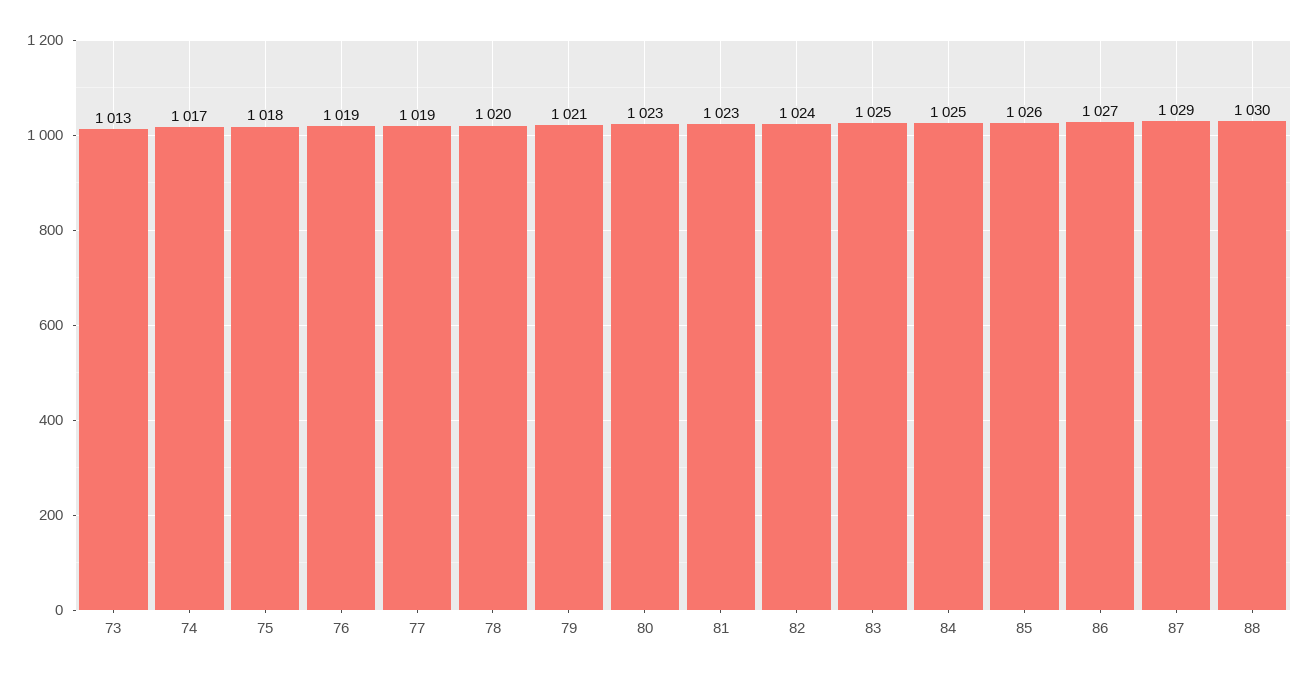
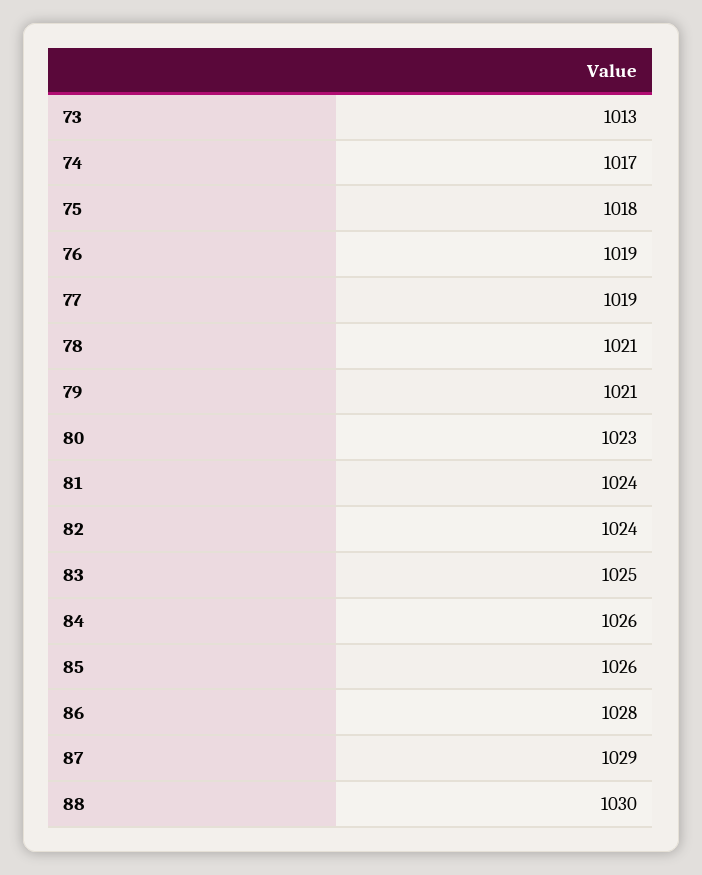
78: 1020 -> 1021
81: 1023 -> 1024
84: 1025 -> 1026
86: 1027 -> 1028

